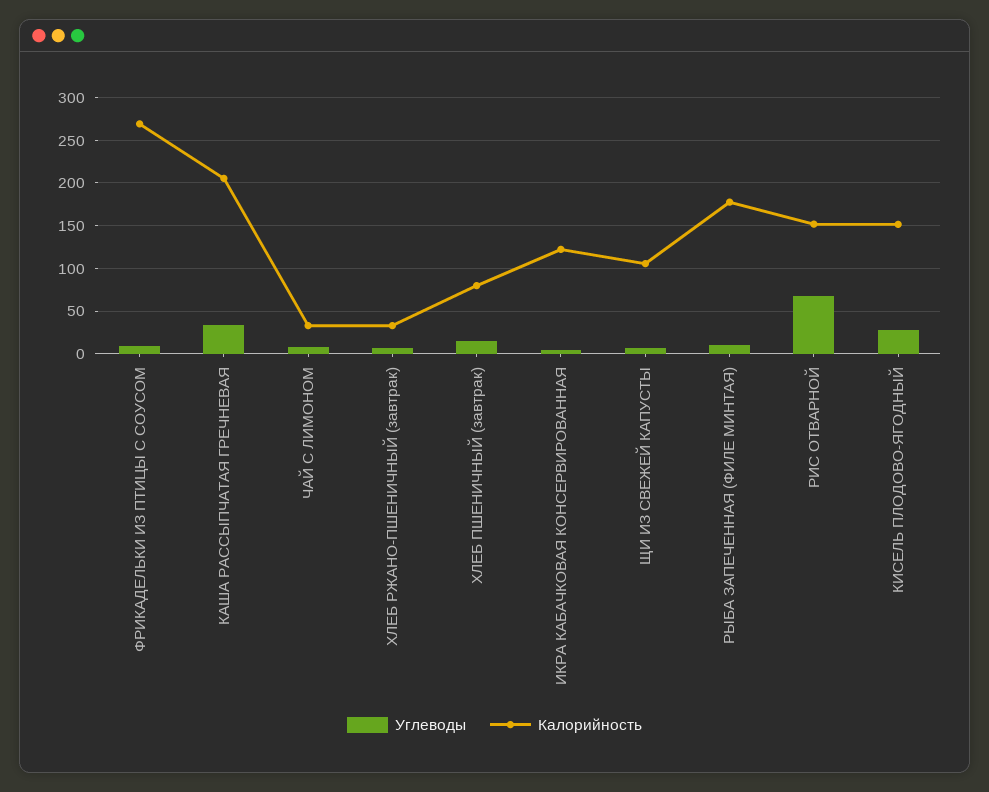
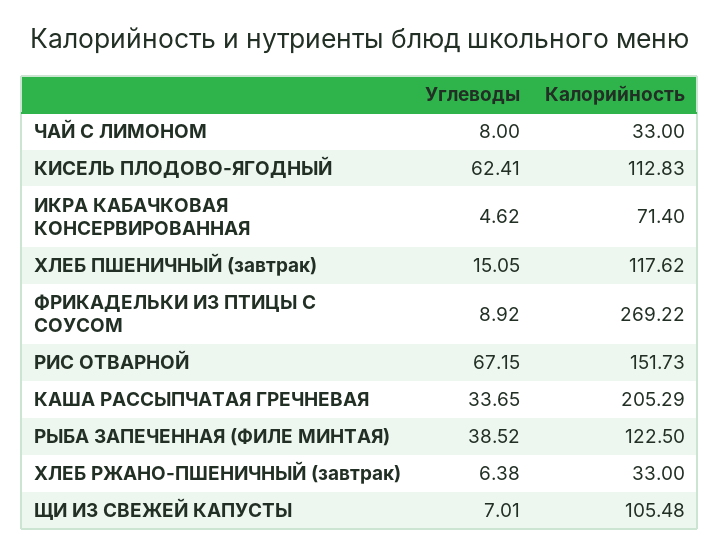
Калорийность, ХЛЕБ ПШЕНИЧНЫЙ (завтрак): 80 -> 117.62
Калорийность, ИКРА КАБАЧКОВАЯ КОНСЕРВИРОВАННАЯ: 120 -> 71.4
Углеводы, РЫБА ЗАПЕЧЕННАЯ (ФИЛЕ МИНТАЯ): 10 -> 38.52
Калорийность, РЫБА ЗАПЕЧЕННАЯ (ФИЛЕ МИНТАЯ): 180 -> 122.5
Углеводы, КИСЕЛЬ ПЛОДОВО-ЯГОДНЫЙ: 30 -> 62.41
Калорийность, КИСЕЛЬ ПЛОДОВО-ЯГОДНЫЙ: 150 -> 112.83

